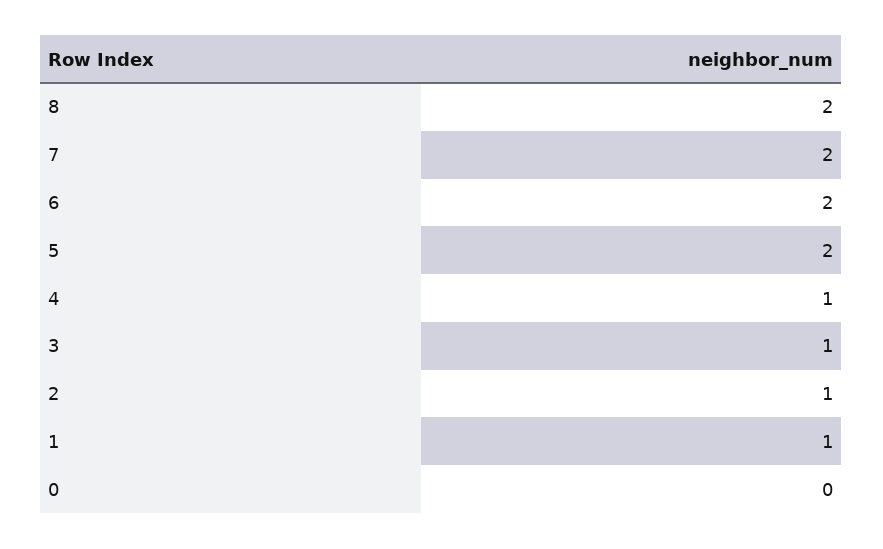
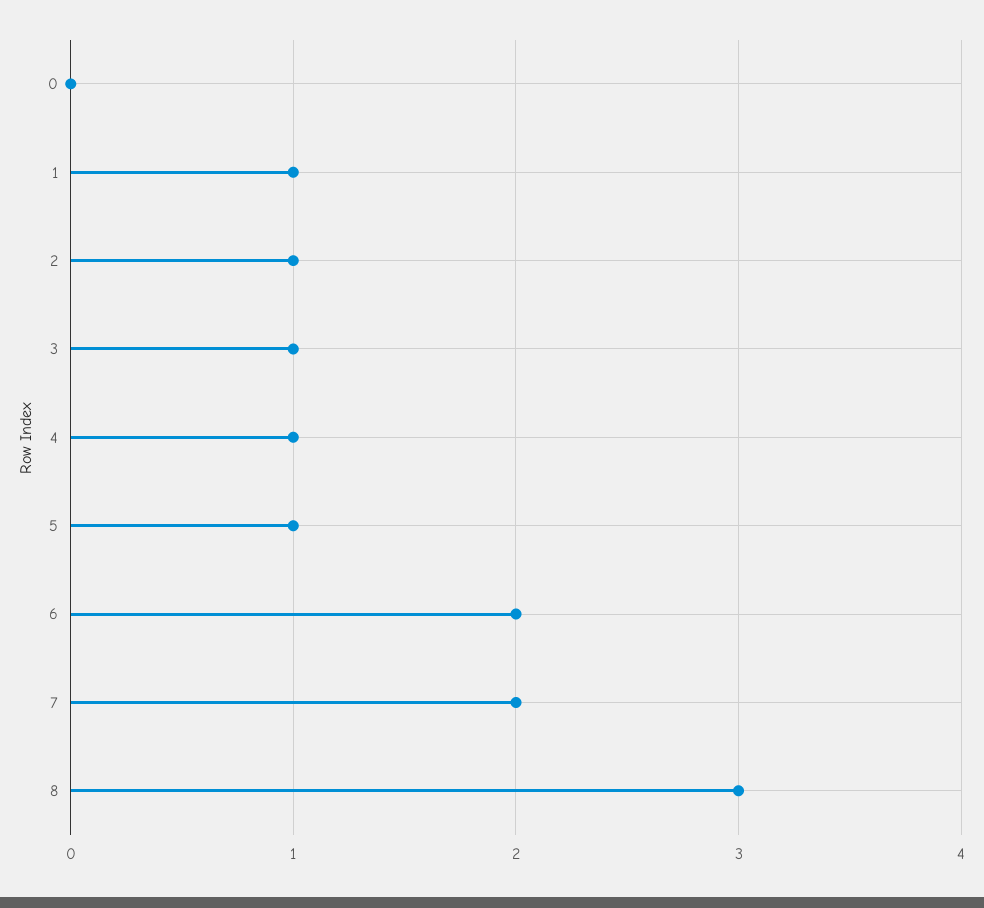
8: 2 -> 3
5: 2 -> 1

